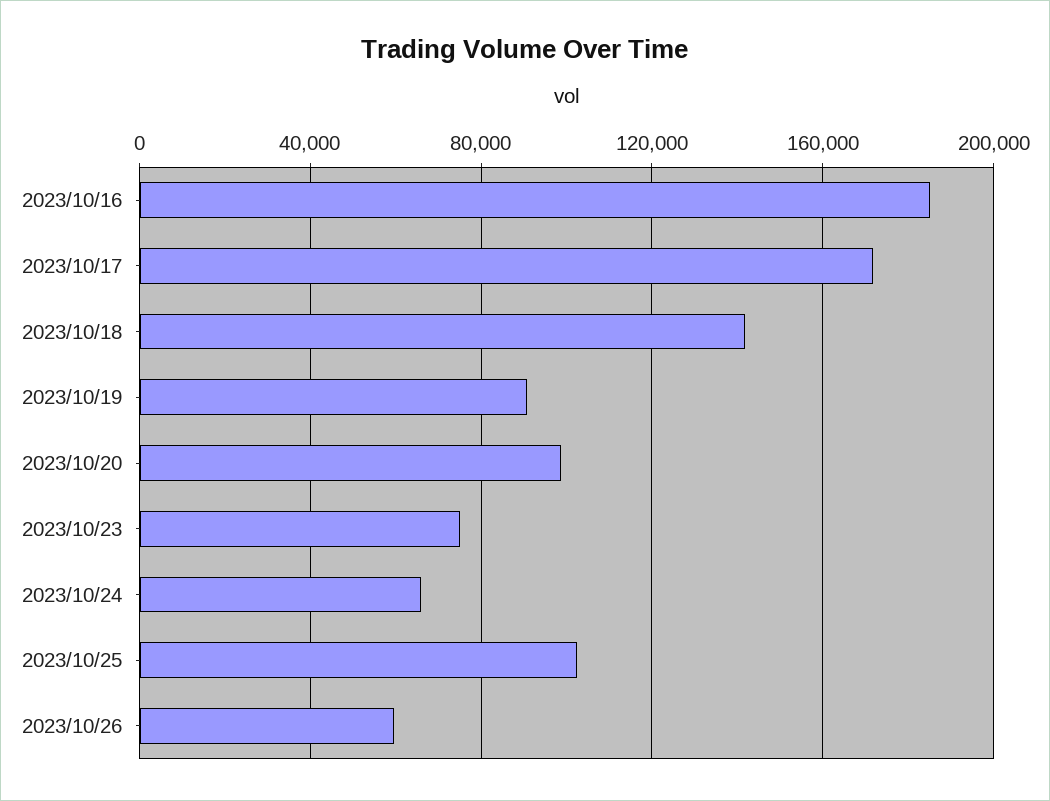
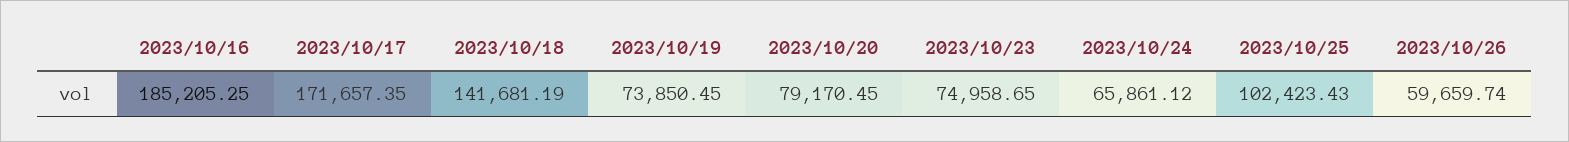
2023/10/19: 90000 -> 73850.45
2023/10/20: 100000 -> 79170.45

